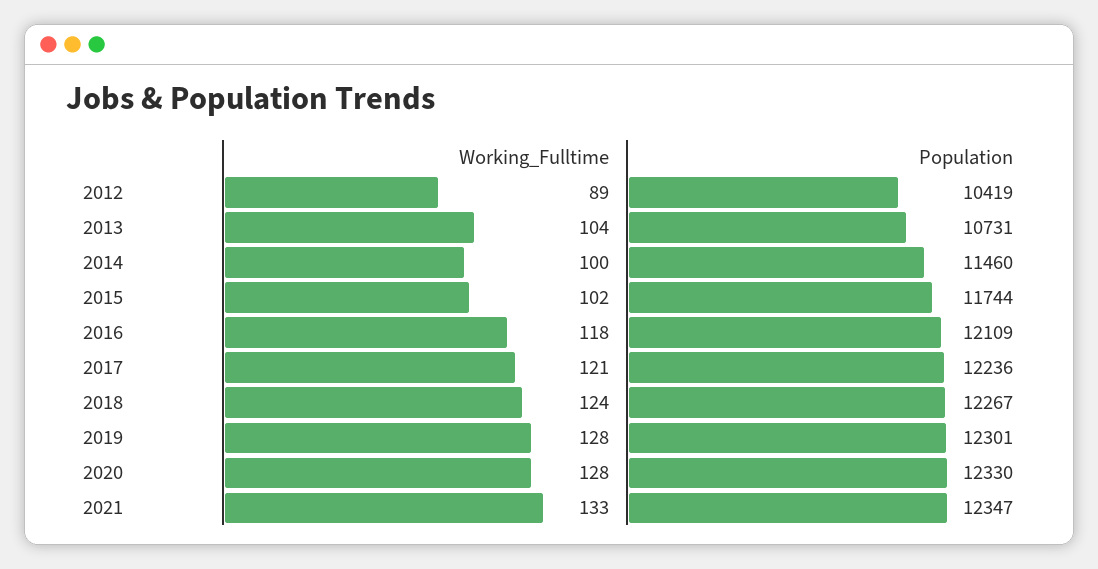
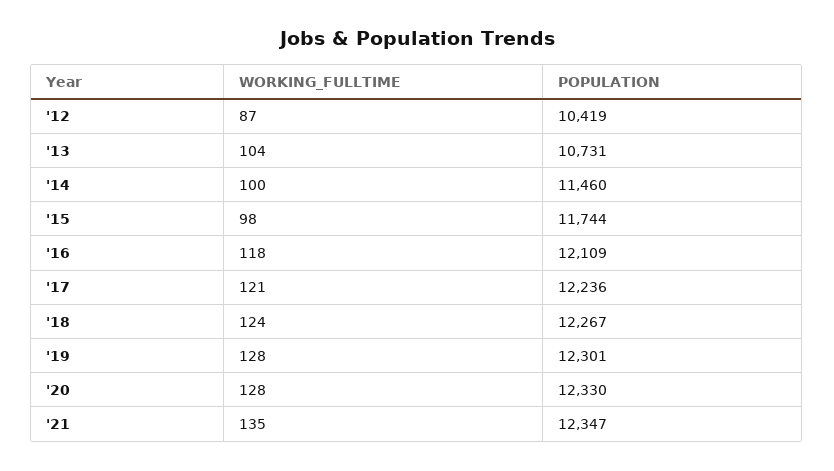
Working_Fulltime, 2012: 89 -> 87
Working_Fulltime, 2015: 102 -> 98
Working_Fulltime, 2021: 133 -> 135

